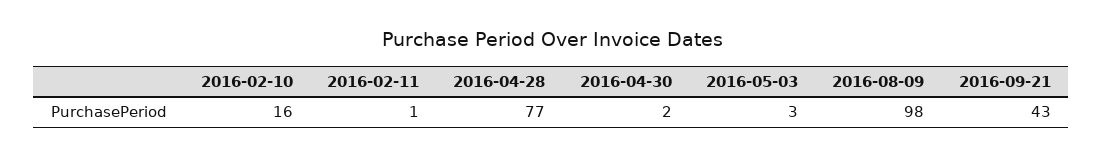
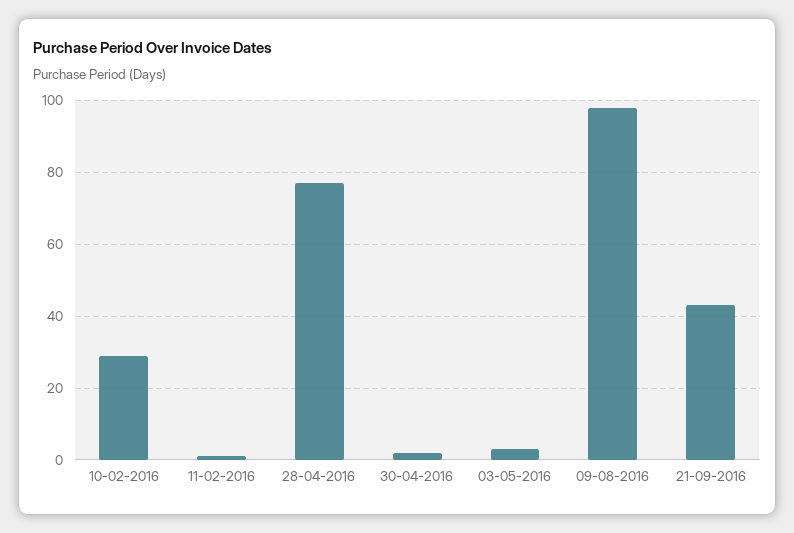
2016-02-10: 16 -> 30

